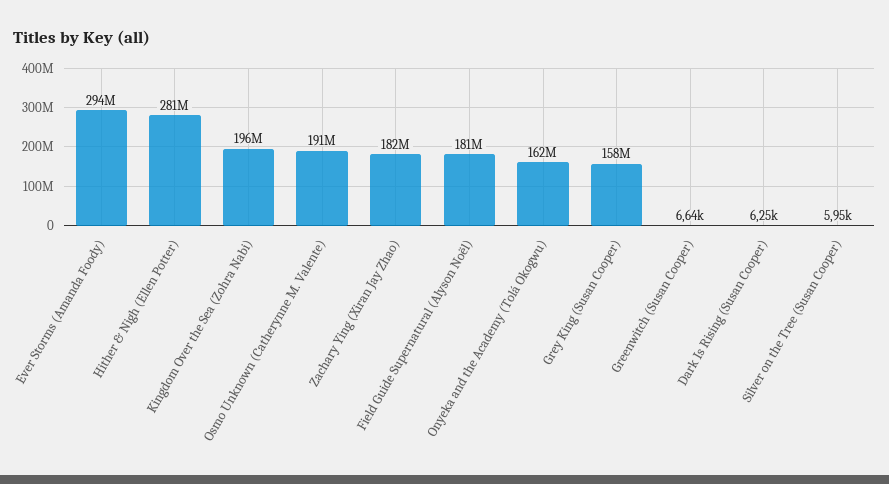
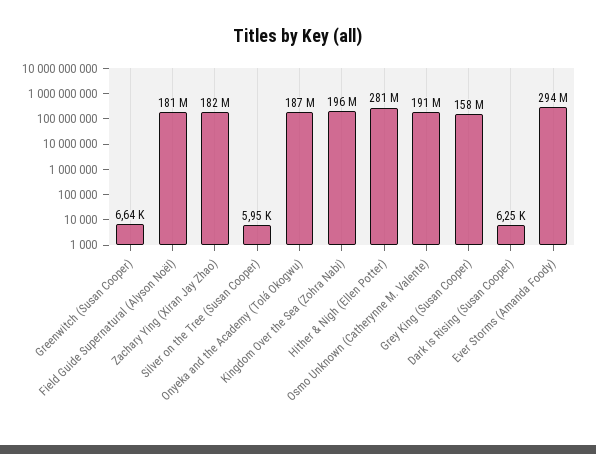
Onyeka and the Academy (Tolá Okogwu): 162000000 -> 187000000

